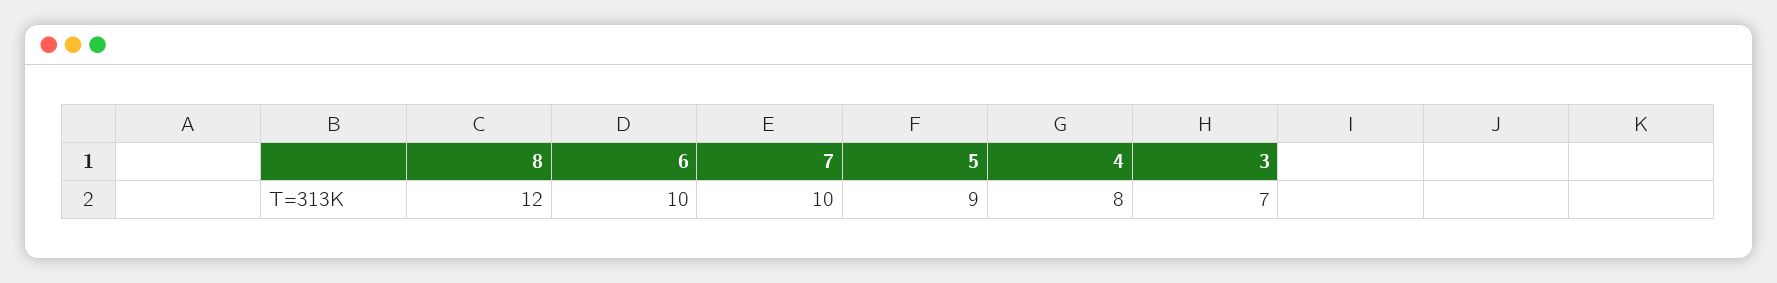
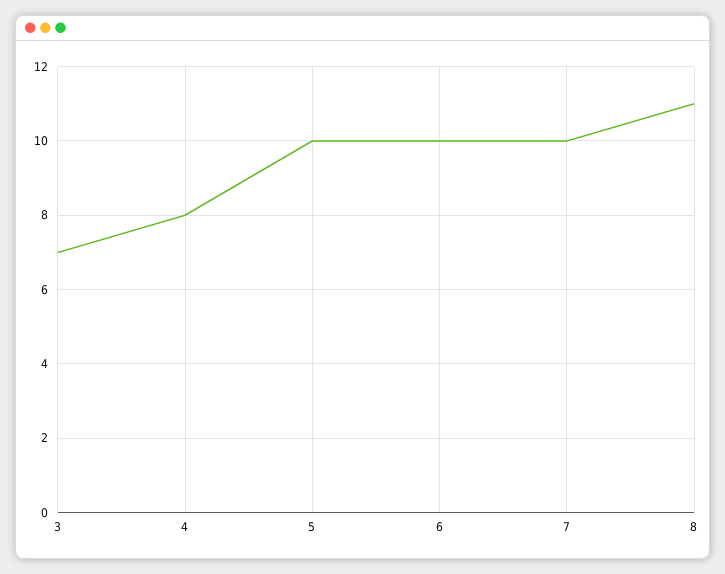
8: 12 -> 11
5: 9 -> 10

